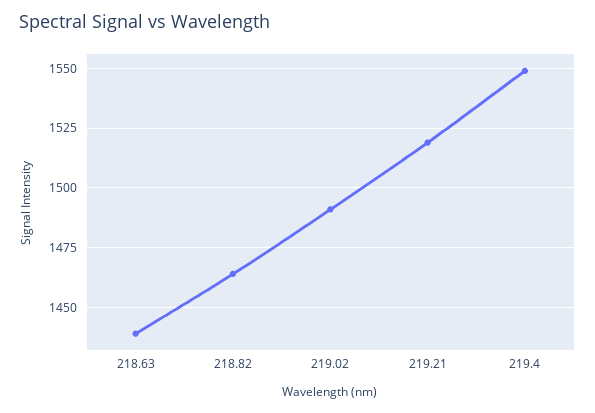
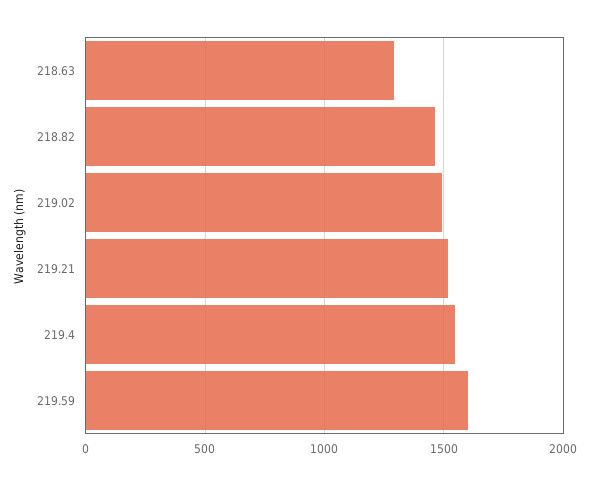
218.63: 1440 -> 1300
219.59: none -> 1600

